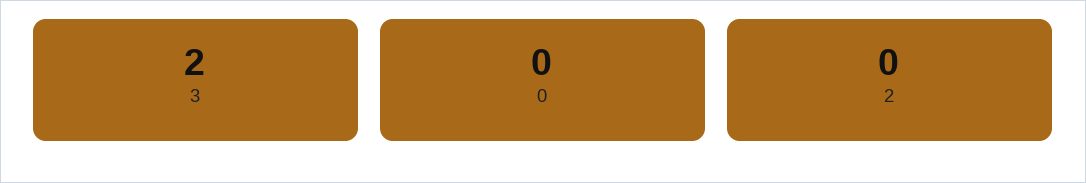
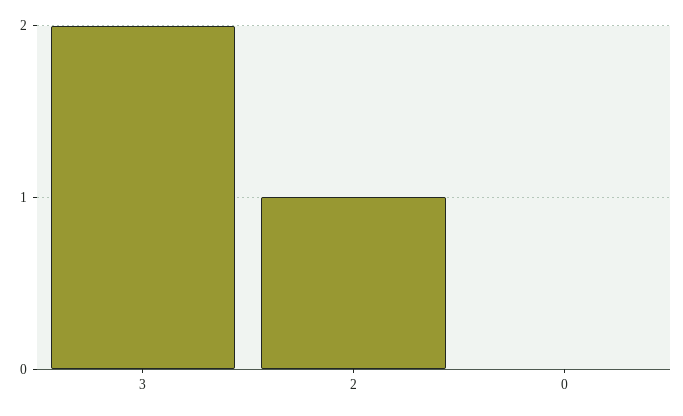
2: 0 -> 1

